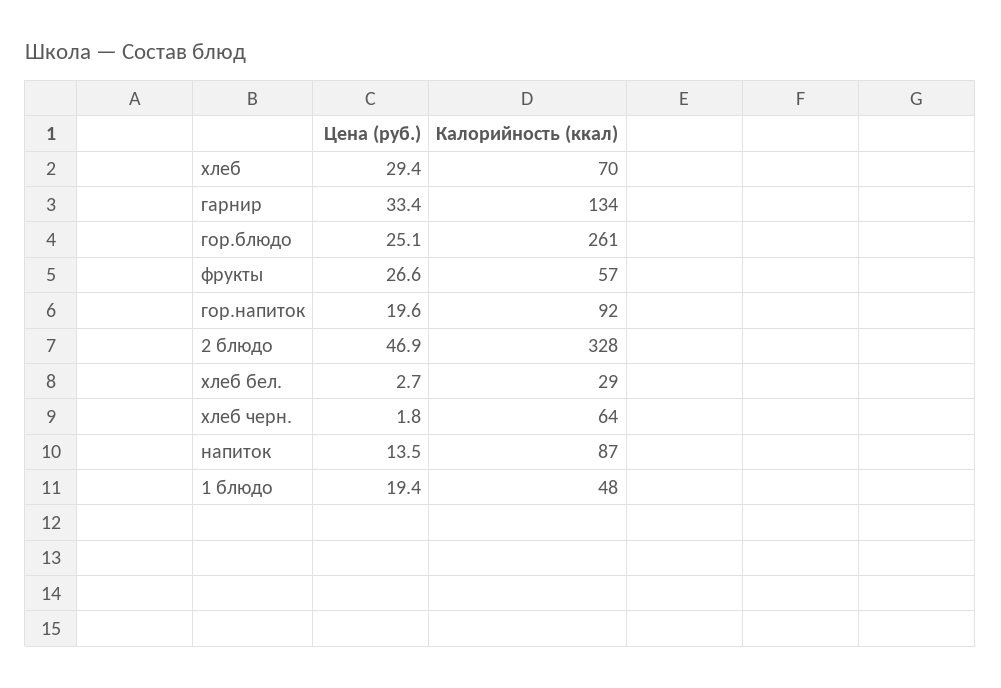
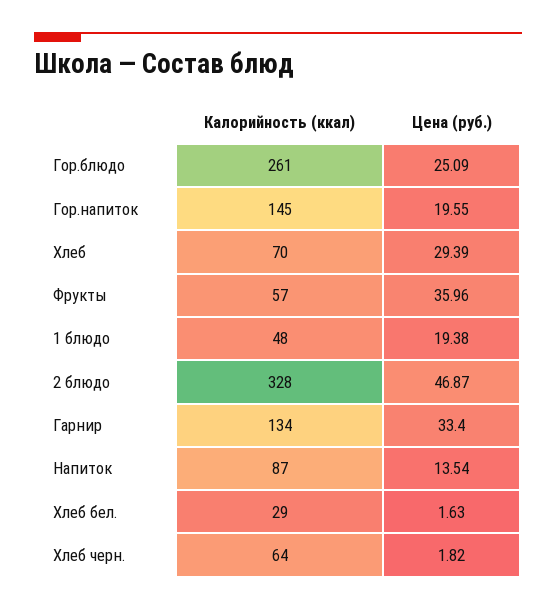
Цена (руб.), фрукты: 26.6 -> 35.96
Калорийность (ккал), гор.напиток: 92 -> 145
Цена (руб.), хлеб бел.: 2.7 -> 1.63

